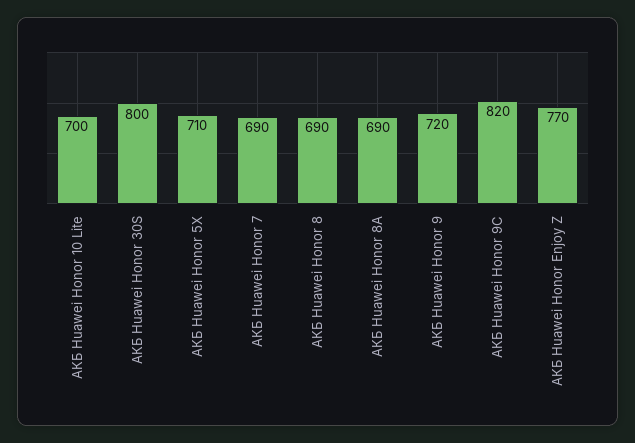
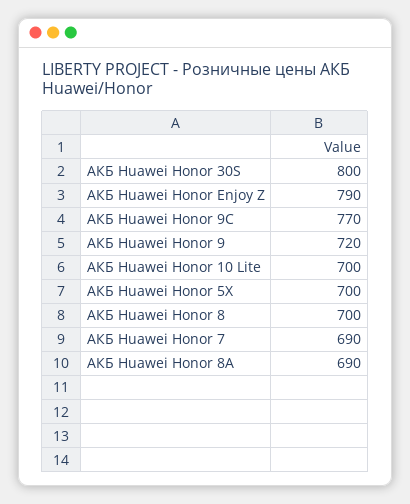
АКБ Huawei Honor 5X: 710 -> 700
АКБ Huawei Honor 8: 690 -> 700
АКБ Huawei Honor 9C: 820 -> 770
АКБ Huawei Honor Enjoy Z: 770 -> 790

